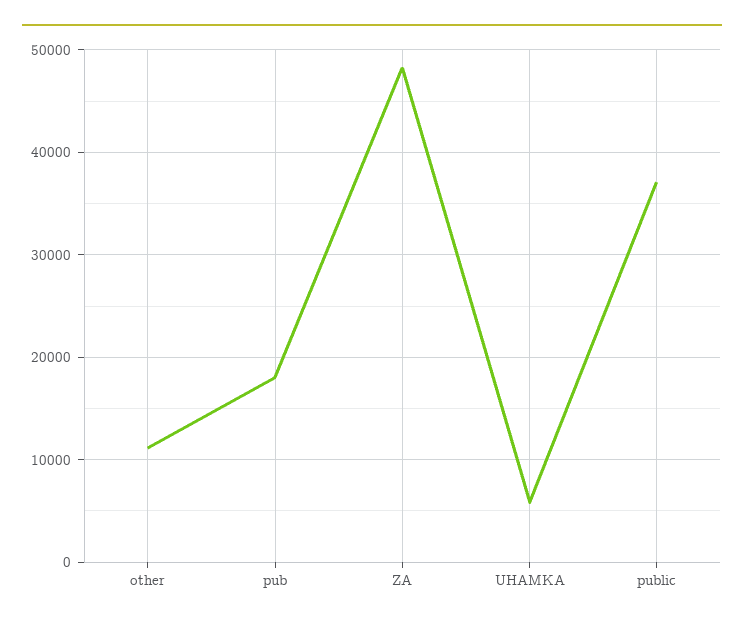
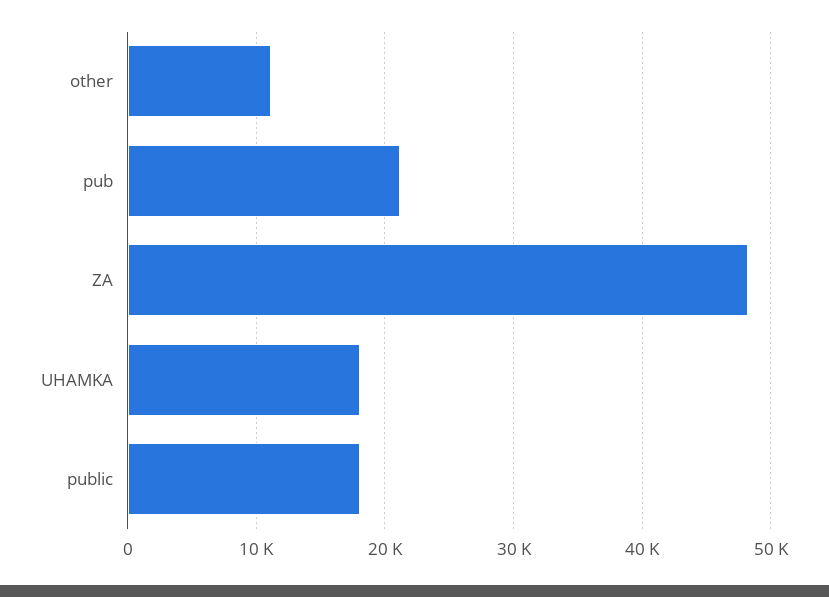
pub: 18000 -> 21000
UHAMKA: 6000 -> 18000
public: 37000 -> 18000

